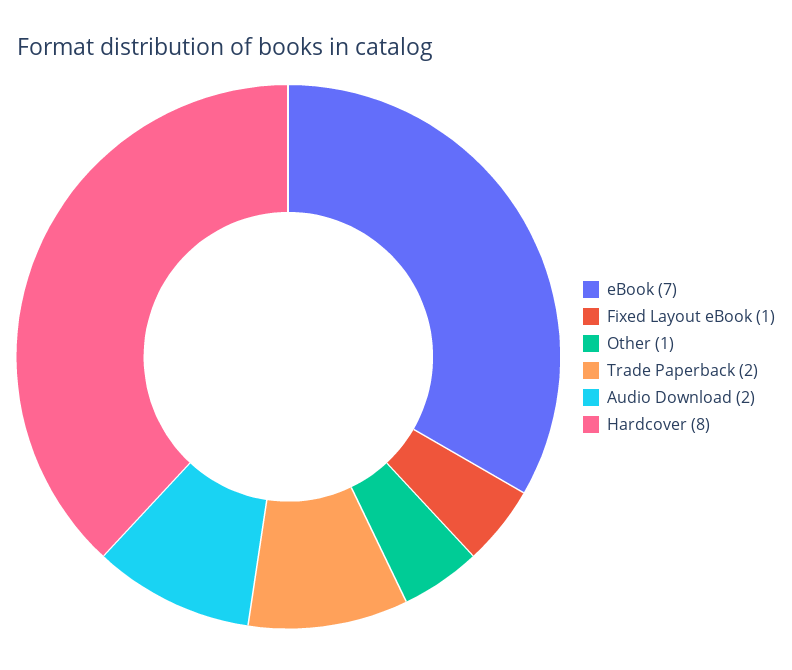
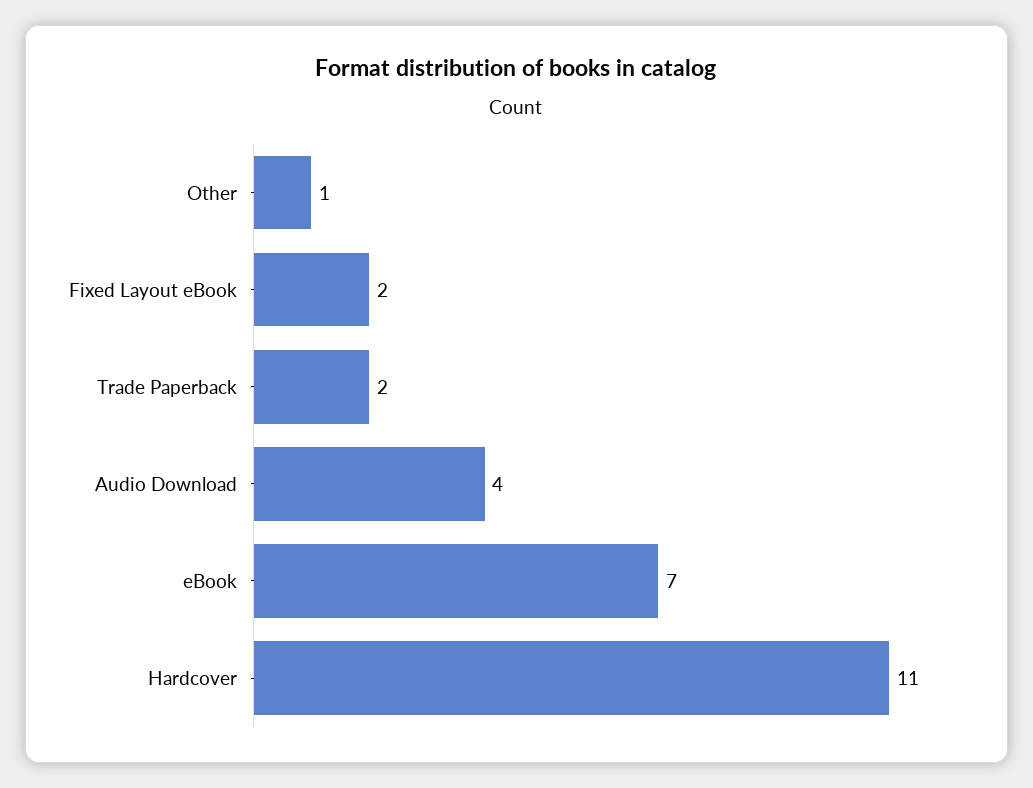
Fixed Layout eBook: 1 -> 2
Audio Download: 2 -> 4
Hardcover: 8 -> 11

